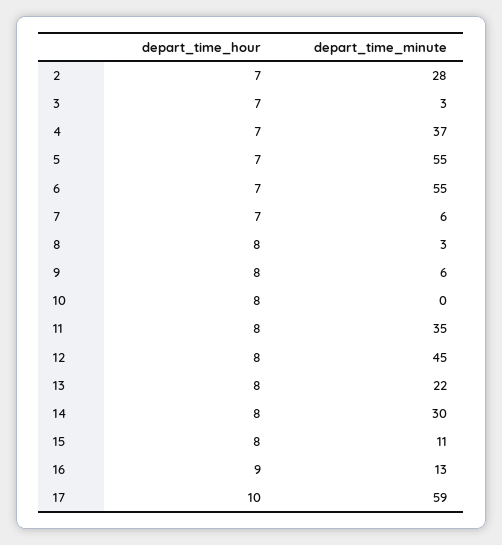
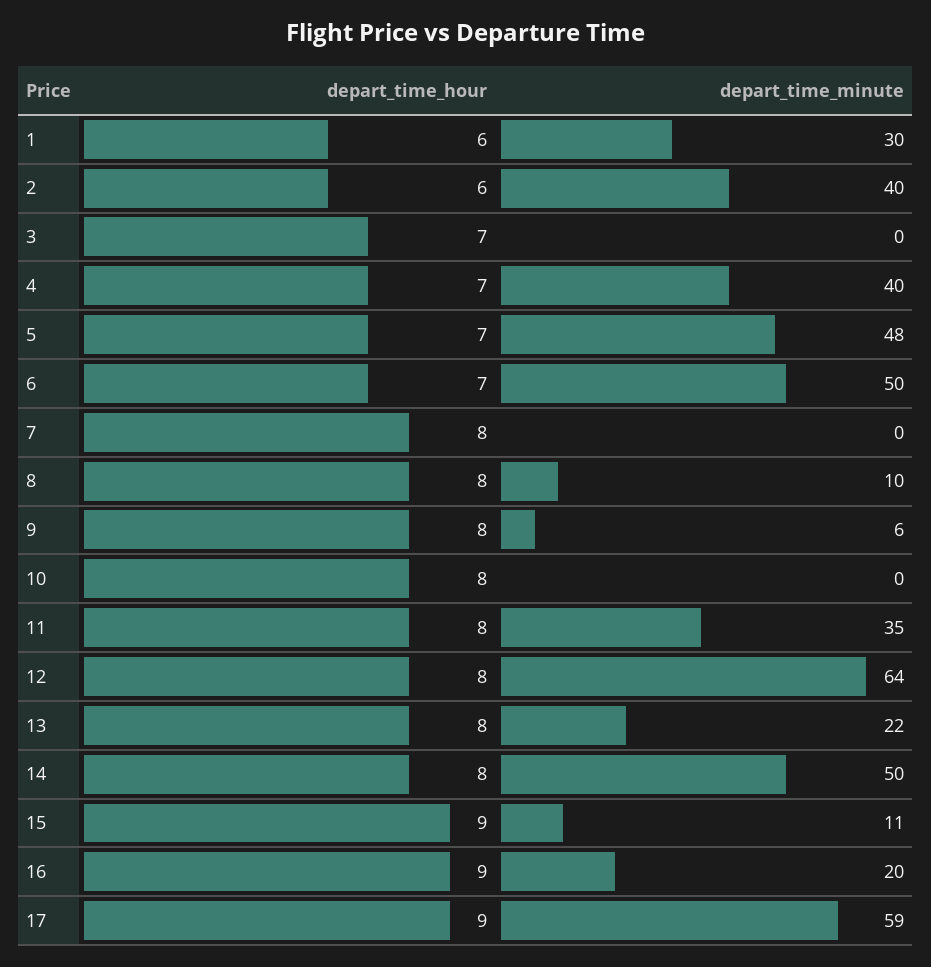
depart_time_hour, 2: 7 -> 6
depart_time_minute, 2: 28 -> 40
depart_time_minute, 3: 3 -> 0
depart_time_minute, 4: 37 -> 40
depart_time_minute, 5: 55 -> 48
depart_time_minute, 6: 55 -> 50
depart_time_hour, 7: 7 -> 8
depart_time_minute, 7: 6 -> 0
depart_time_minute, 8: 3 -> 10
depart_time_minute, 12: 45 -> 64
depart_time_minute, 14: 30 -> 50
depart_time_hour, 15: 8 -> 9
depart_time_minute, 16: 13 -> 20
depart_time_hour, 17: 10 -> 9
depart_time_hour, 1: none -> 6
depart_time_minute, 1: none -> 30

